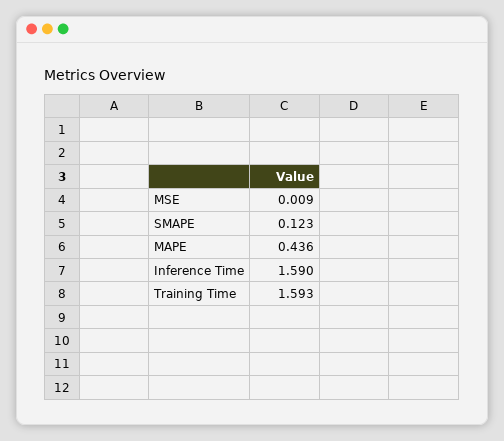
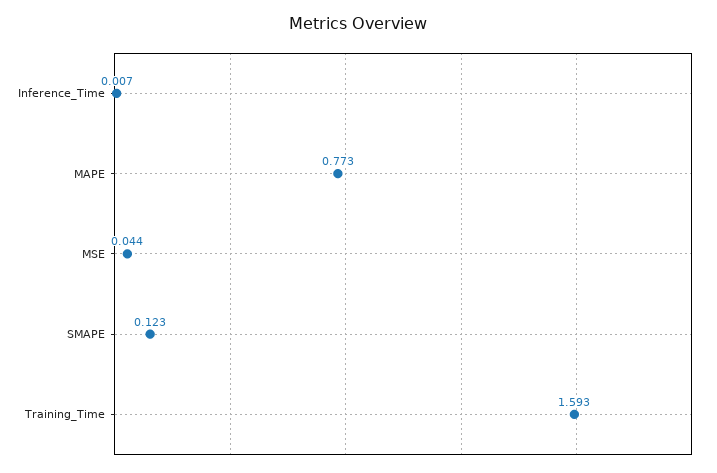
MSE: 0.009 -> 0.044
MAPE: 0.436 -> 0.773
Inference Time: 1.59 -> 0.007

